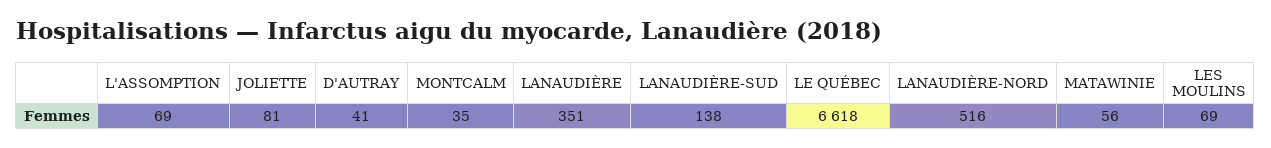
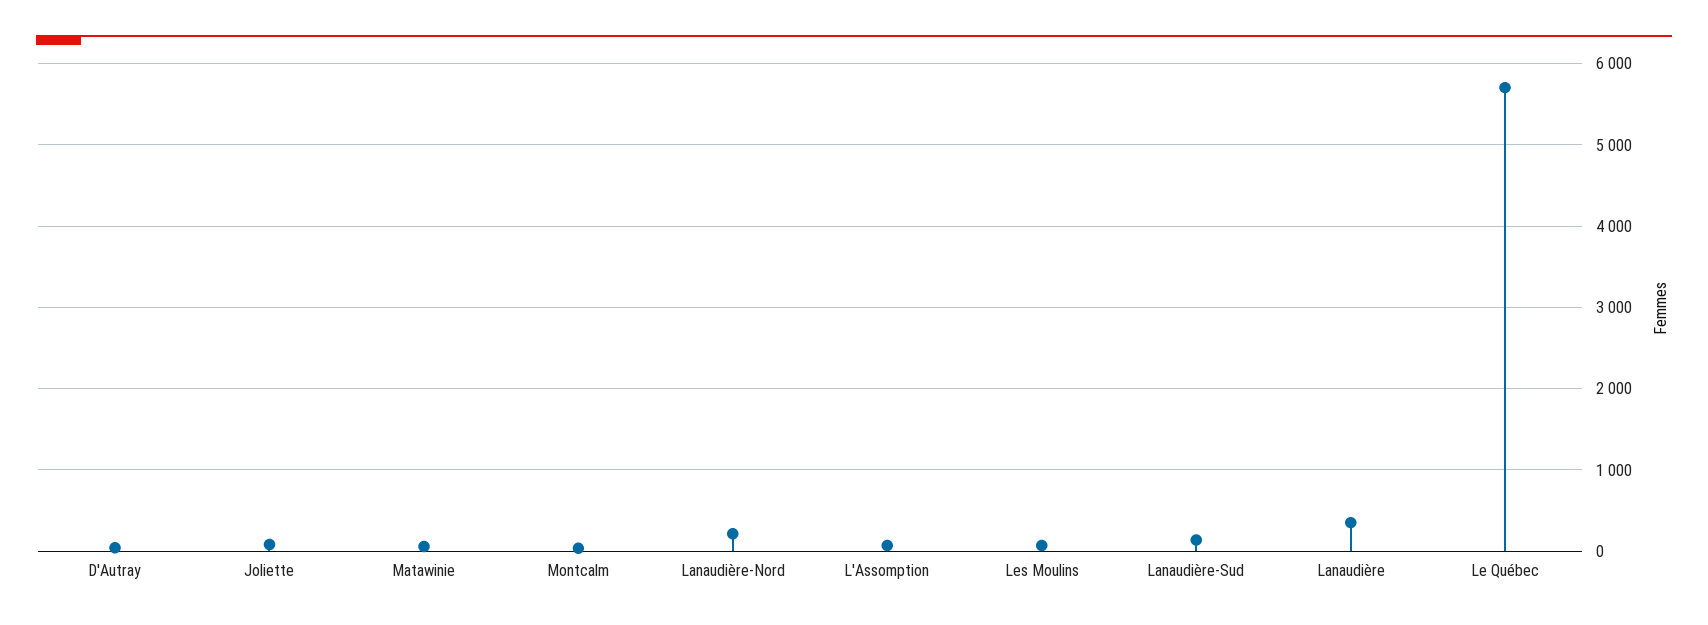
LE QUÉBEC: 6618 -> 5700
LANAUDIÈRE-NORD: 516 -> 200

